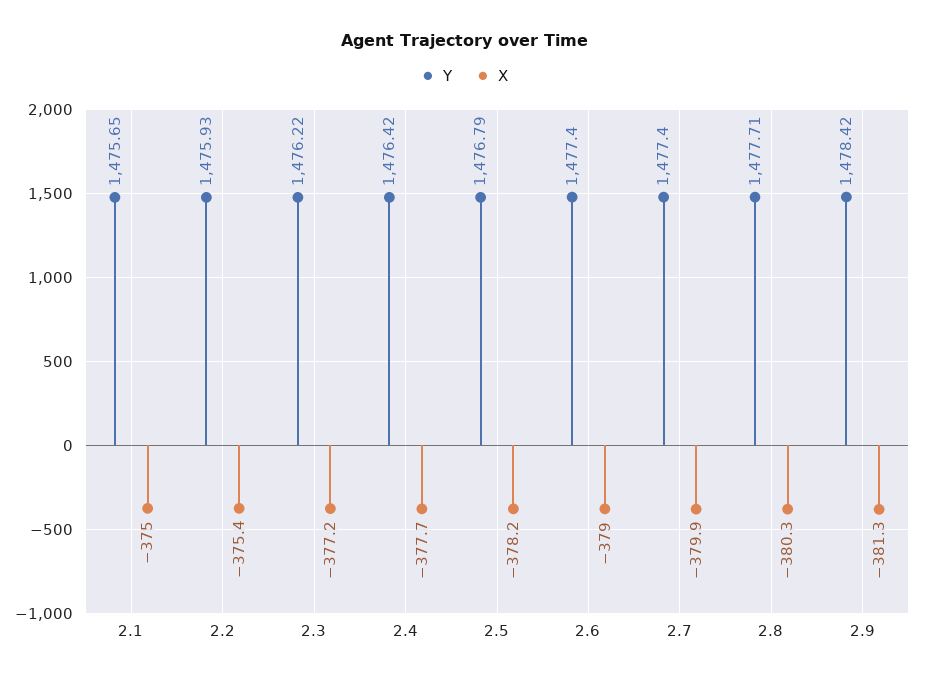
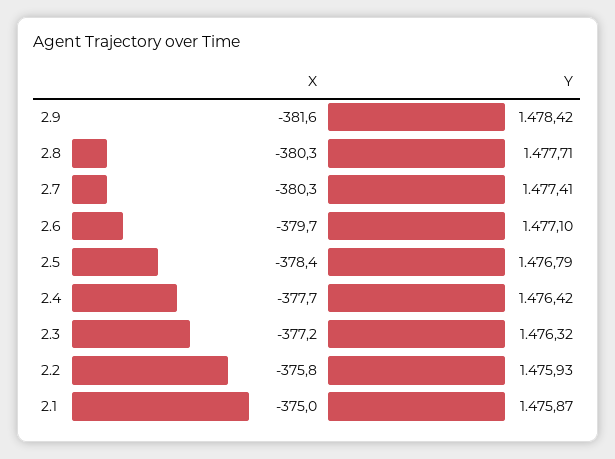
Y, 2.1: 1475.65 -> 1475.87
X, 2.2: -375.4 -> -375.8
Y, 2.3: 1476.22 -> 1476.32
X, 2.5: -378.2 -> -378.4
Y, 2.6: 1477.4 -> 1477.1
X, 2.6: -379 -> -379.7
Y, 2.7: 1477.4 -> 1477.41
X, 2.7: -379.9 -> -380.3
X, 2.9: -381.3 -> -381.6

